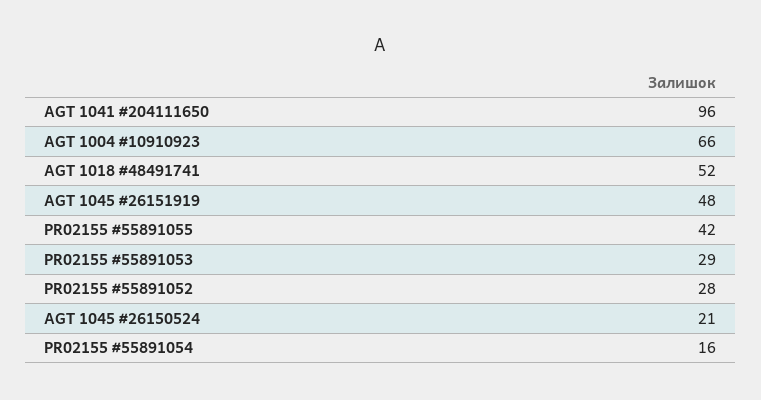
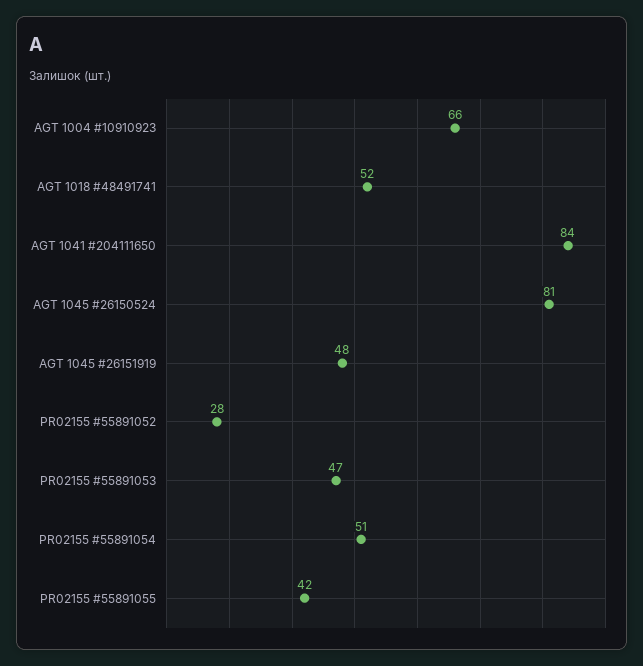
AGT 1041 #204111650: 96 -> 84
PR02155 #55891053: 29 -> 47
AGT 1045 #26150524: 21 -> 81
PR02155 #55891054: 16 -> 51

